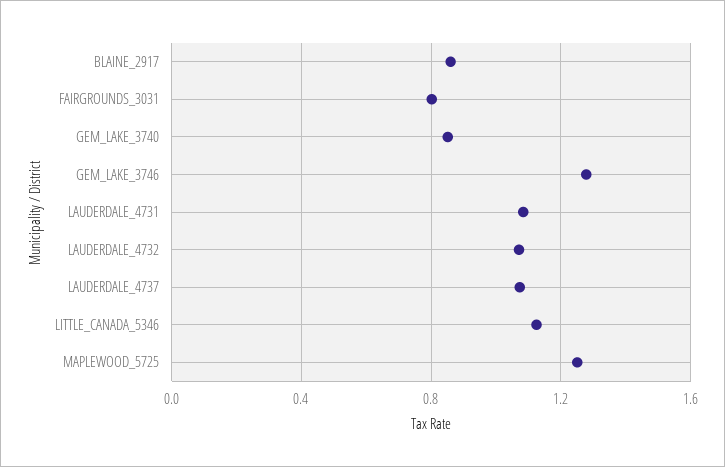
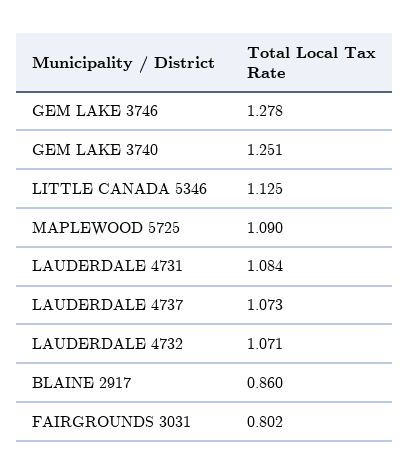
GEM_LAKE_3740: 0.85 -> 1.251
MAPLEWOOD_5725: 1.25 -> 1.09

